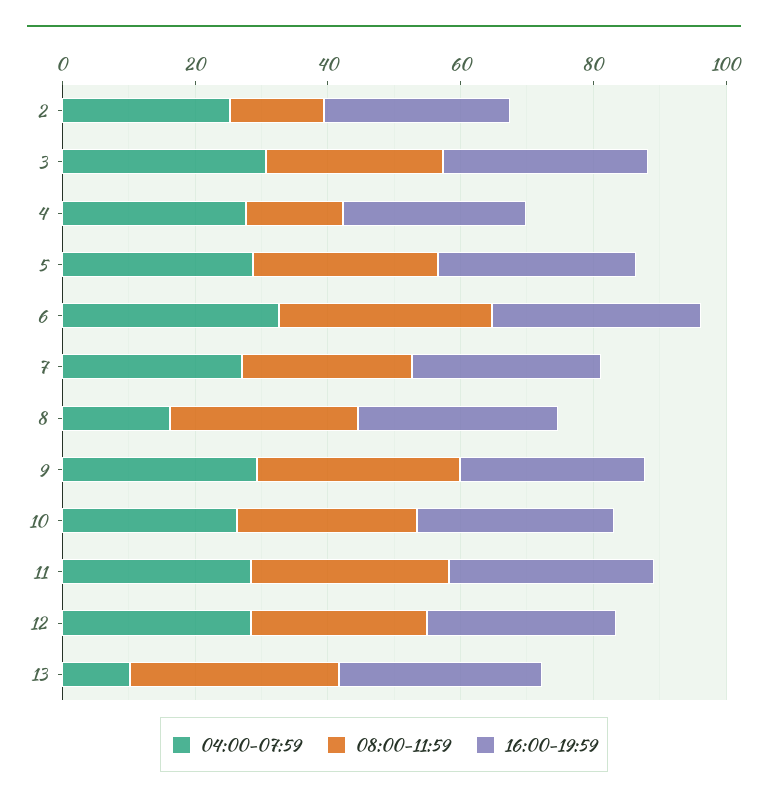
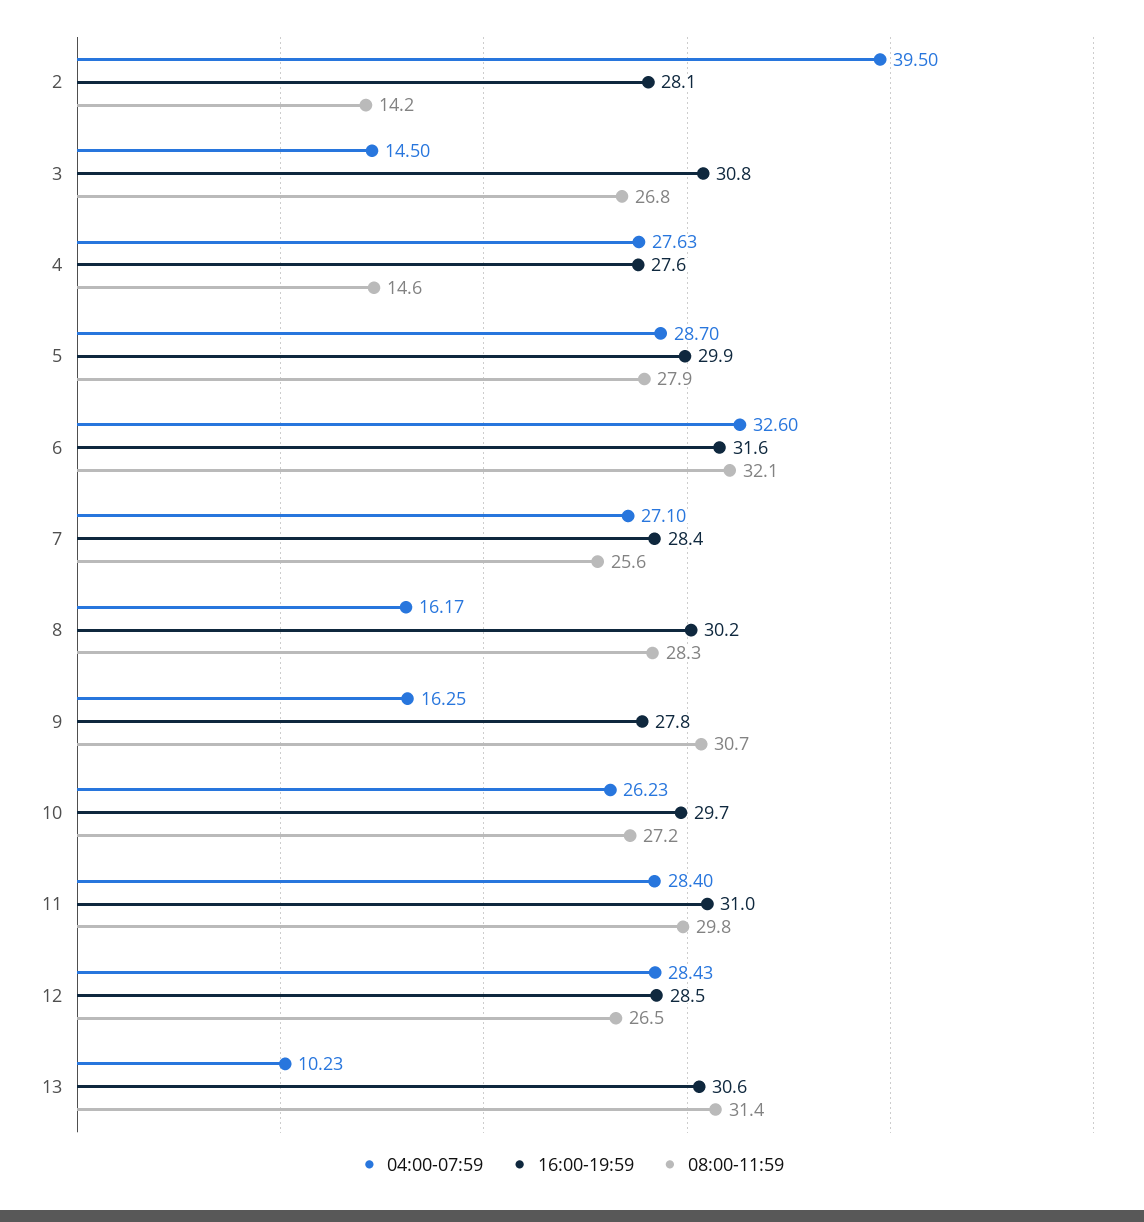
04:00-07:59, 2: 25 -> 39.5
04:00-07:59, 3: 30 -> 14.5
04:00-07:59, 9: 30 -> 16.25

